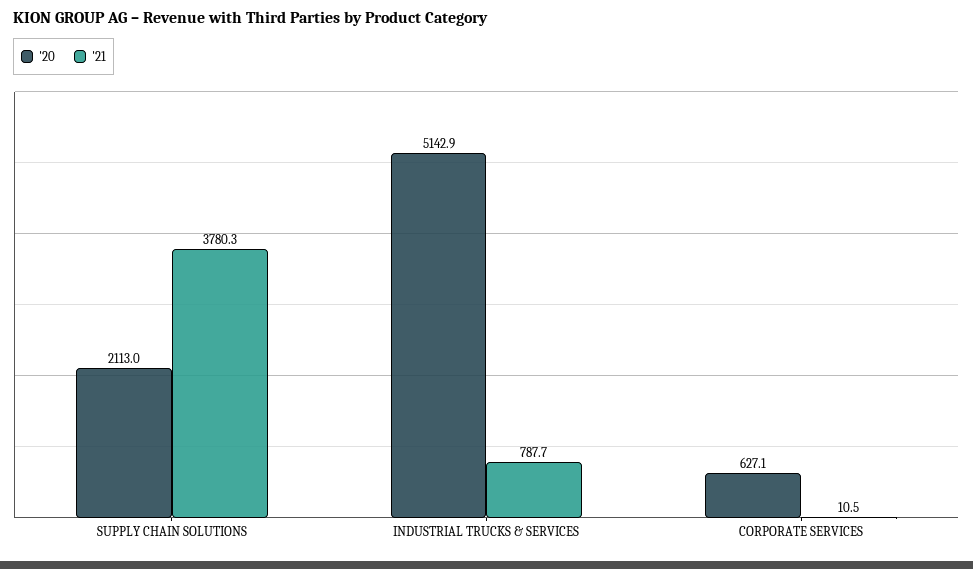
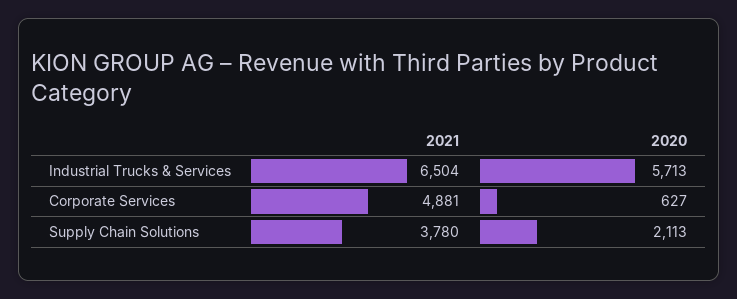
'20, INDUSTRIAL TRUCKS & SERVICES: 5142.9 -> 5713
'21, INDUSTRIAL TRUCKS & SERVICES: 787.7 -> 6504
'21, CORPORATE SERVICES: 10.5 -> 4881

